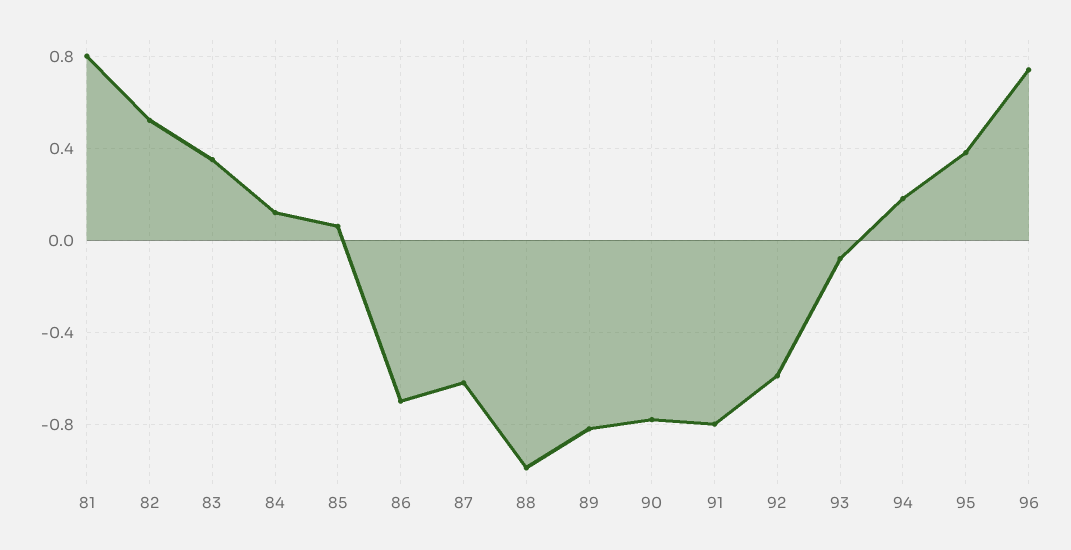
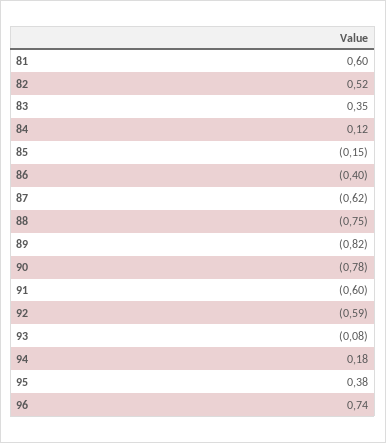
81: 0.8 -> 0.6
85: 0.05 -> -0.15
86: -0.7 -> -0.4
88: -1 -> -0.75
91: -0.8 -> -0.6

